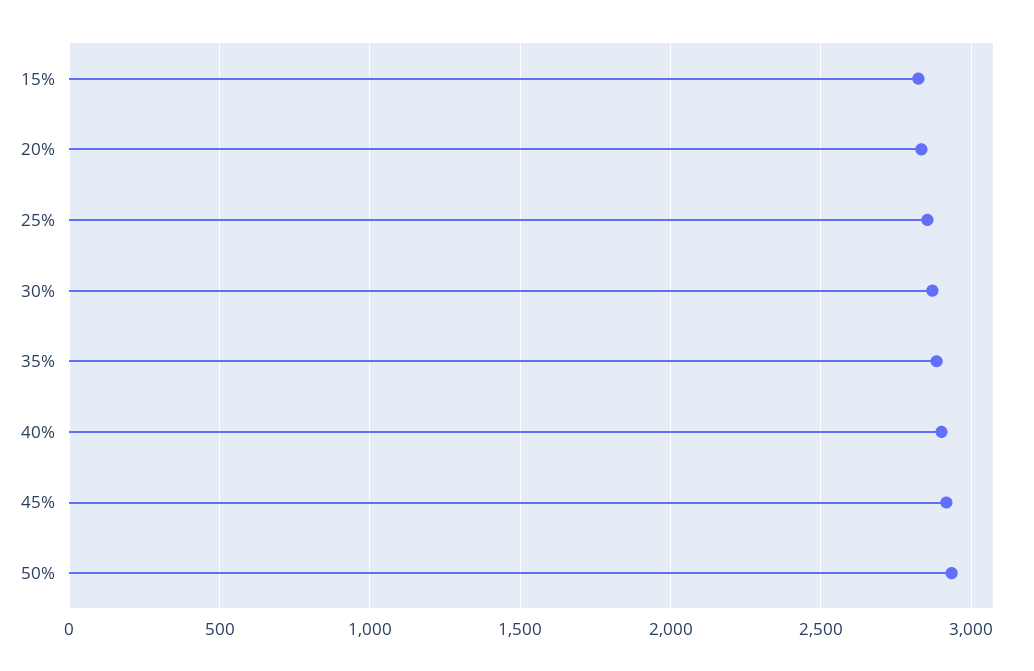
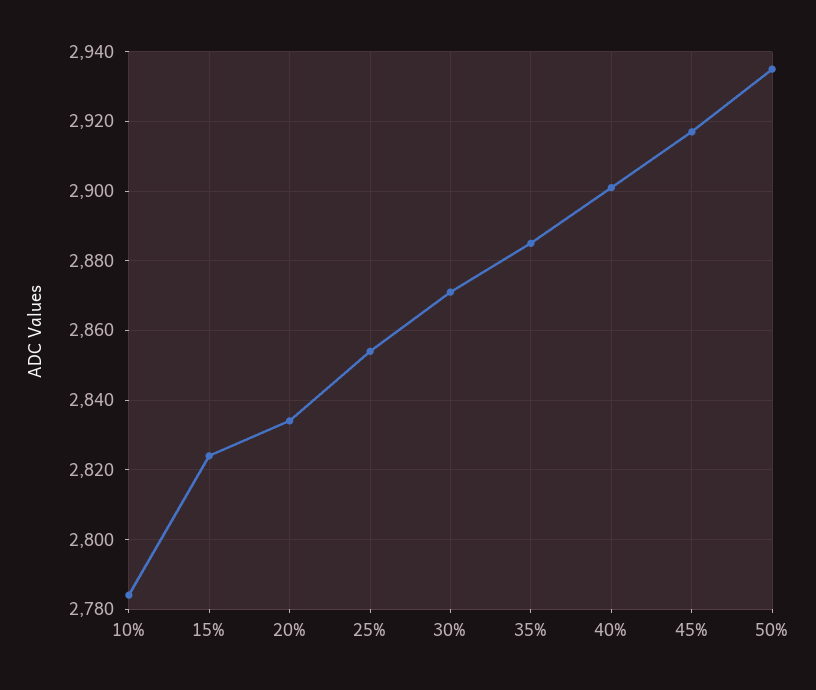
10%: none -> 2785

